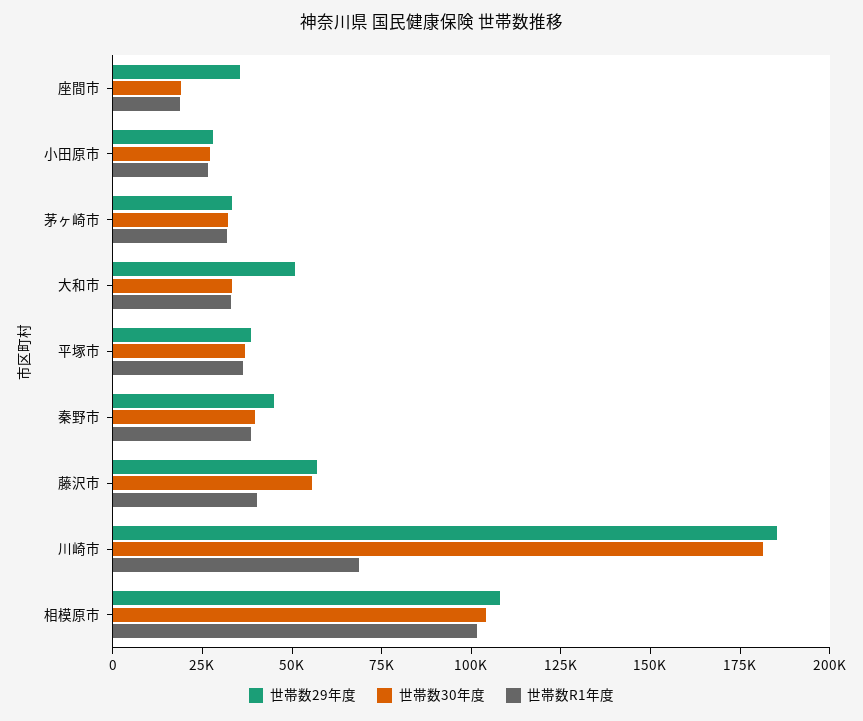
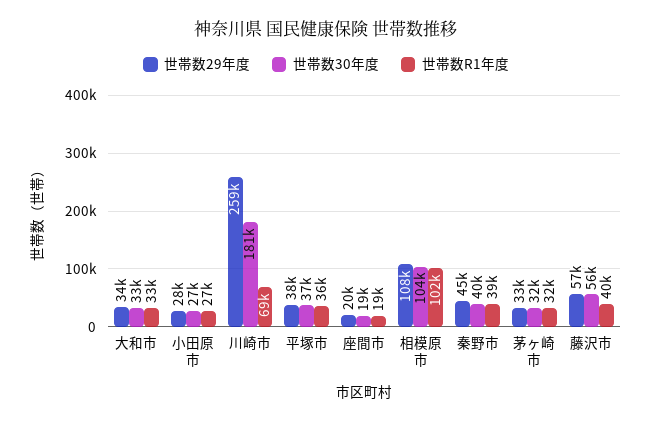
世帯数29年度, 座間市: 35000 -> 20000
世帯数29年度, 大和市: 50000 -> 34000
世帯数29年度, 川崎市: 185000 -> 259000

